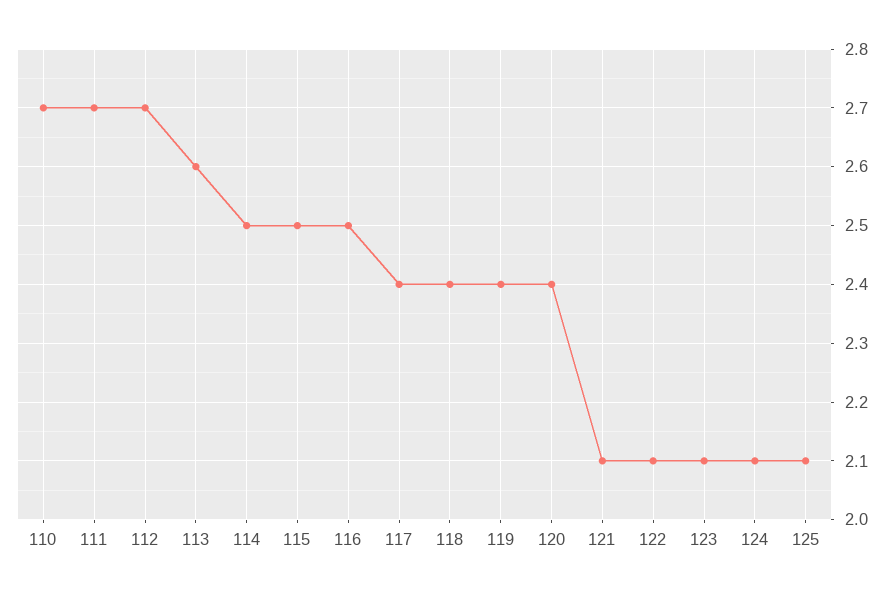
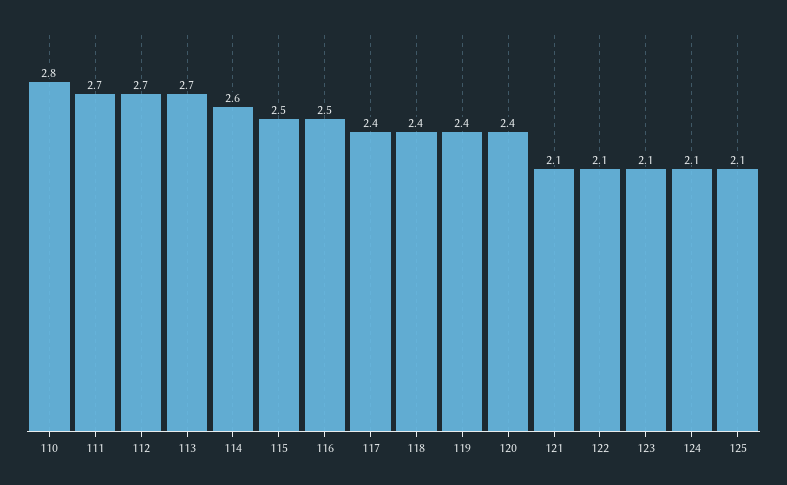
110: 2.7 -> 2.8
113: 2.6 -> 2.7
114: 2.5 -> 2.6

